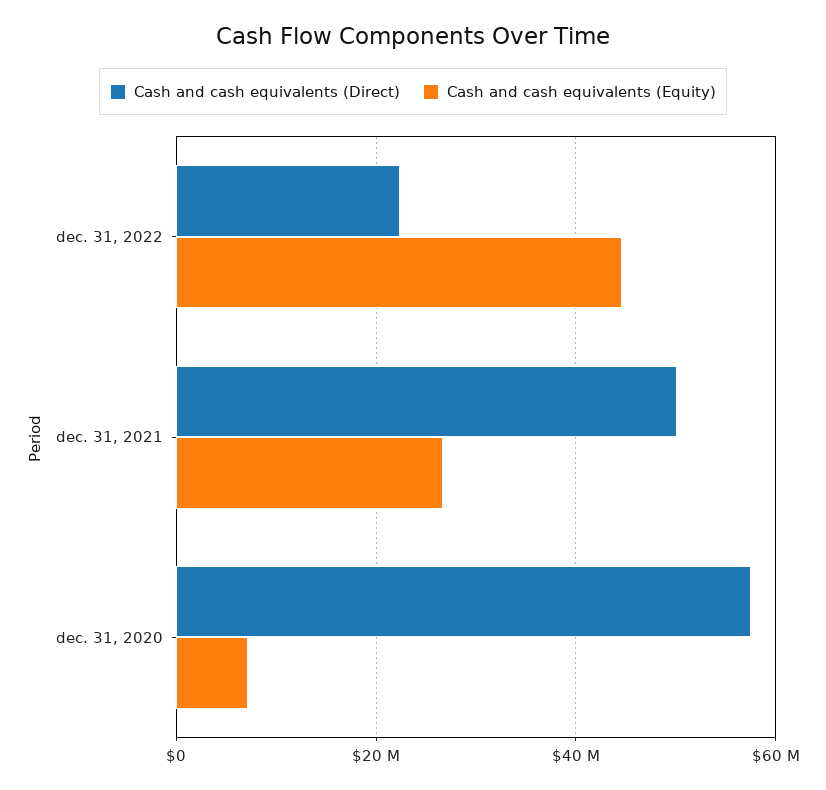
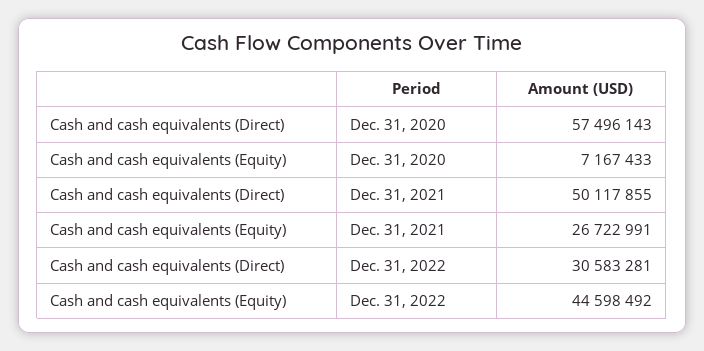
Cash and cash equivalents (Direct), dec. 31, 2022: 22000000 -> 30583281

